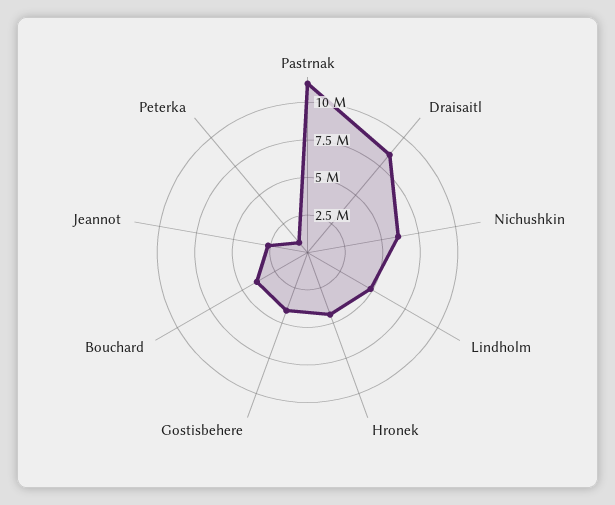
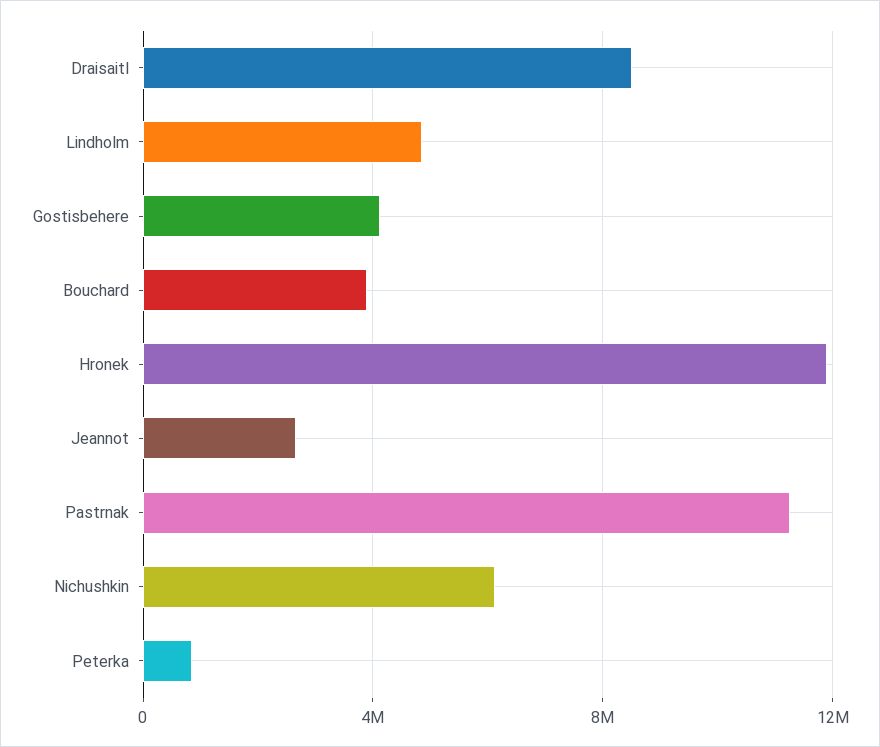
Hronek: 5000000 -> 12000000

